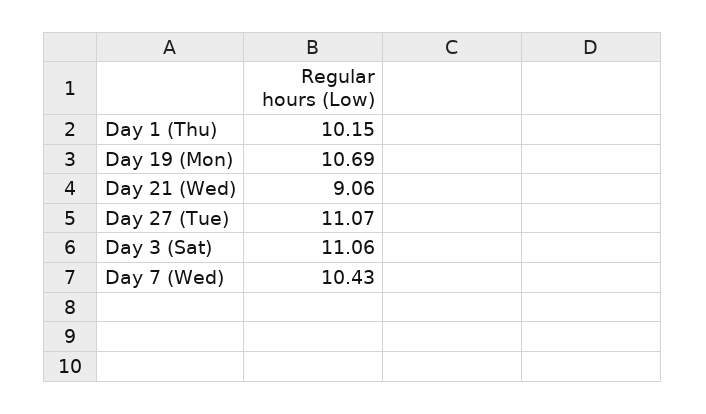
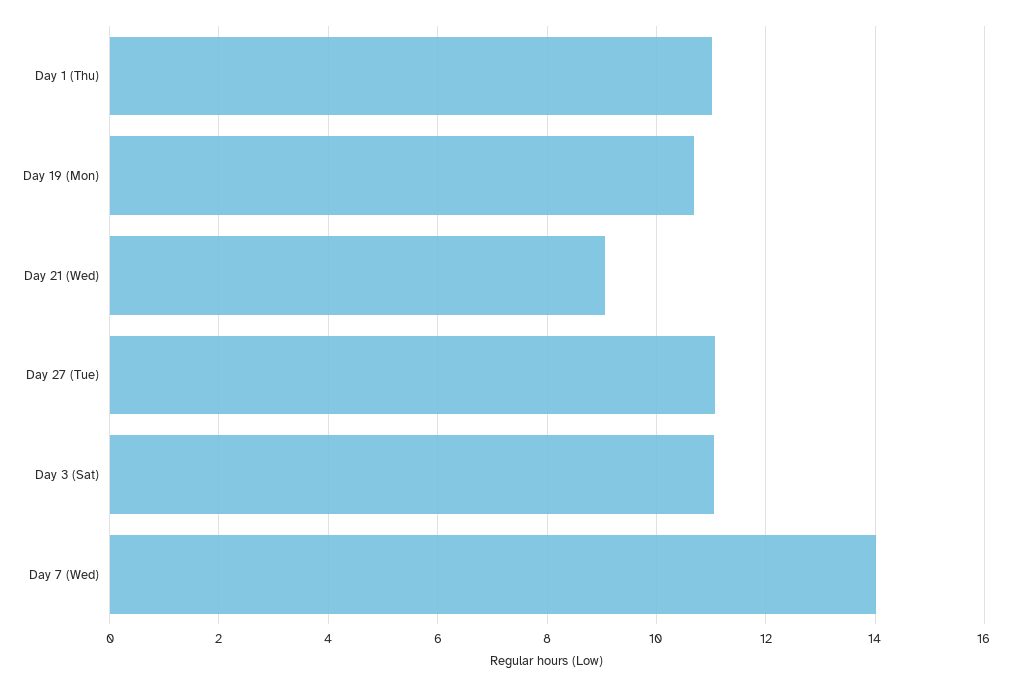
Day 1 (Thu): 10.15 -> 11
Day 7 (Wed): 10.43 -> 14

